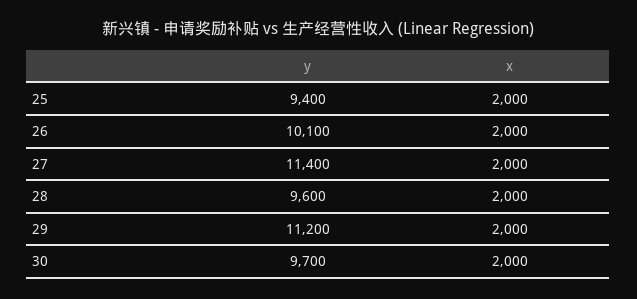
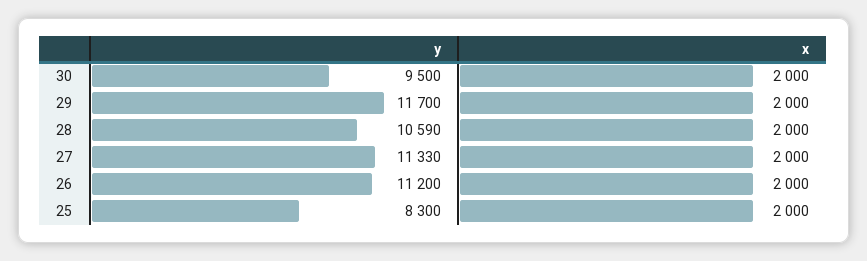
y, 25: 9400 -> 8300
y, 26: 10100 -> 11200
y, 27: 11400 -> 11330
y, 28: 9600 -> 10590
y, 29: 11200 -> 11700
y, 30: 9700 -> 9500

